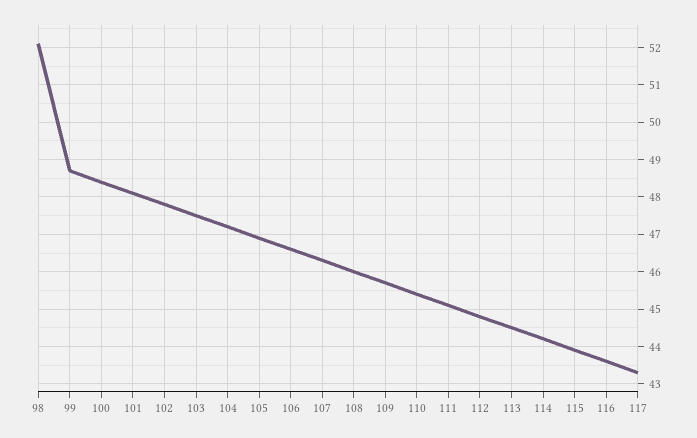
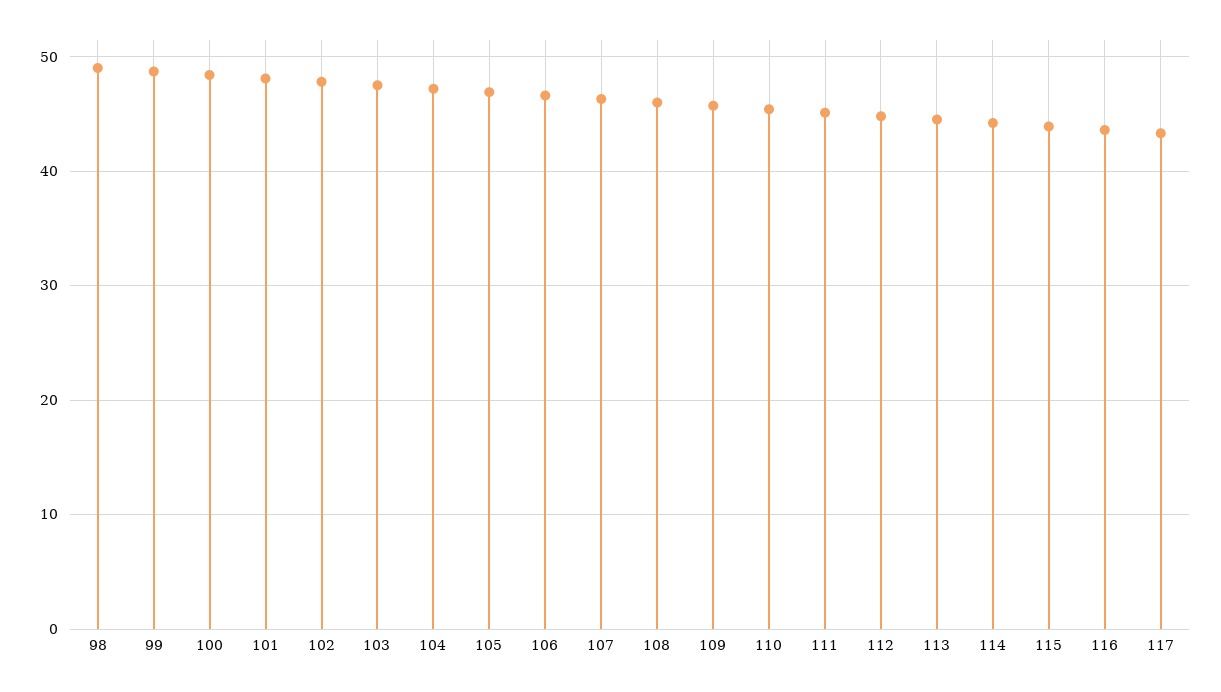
98: 52 -> 49

